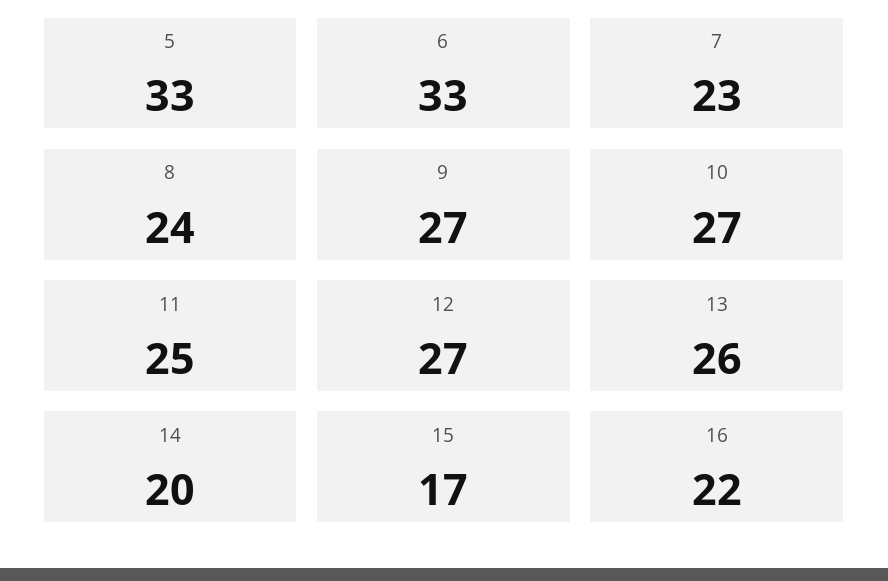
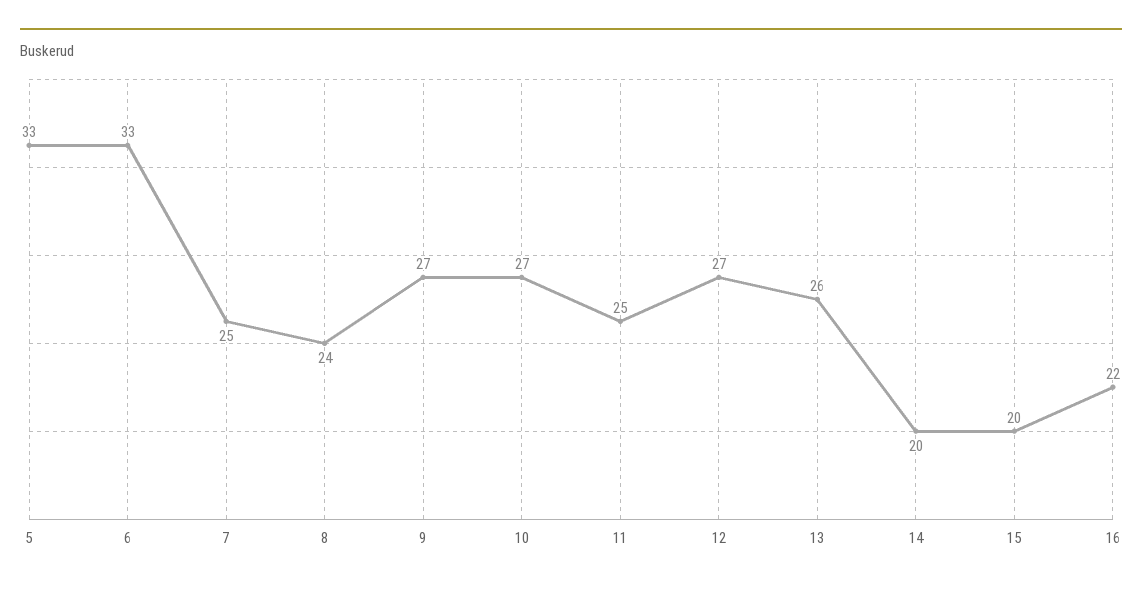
7: 23 -> 25
15: 17 -> 20

